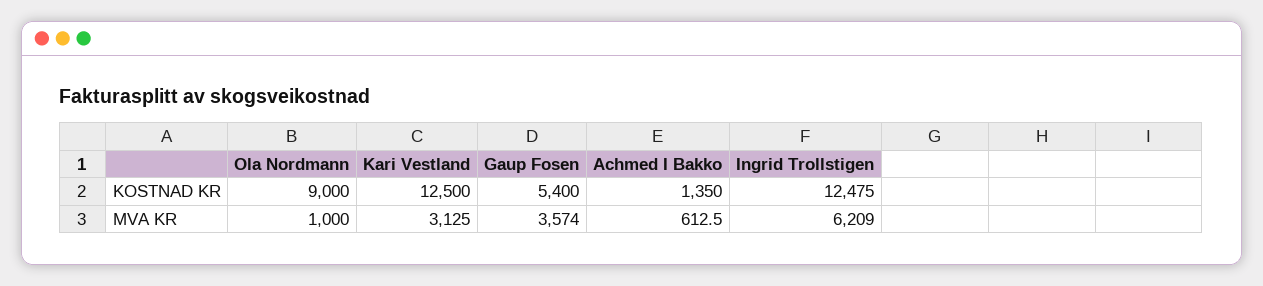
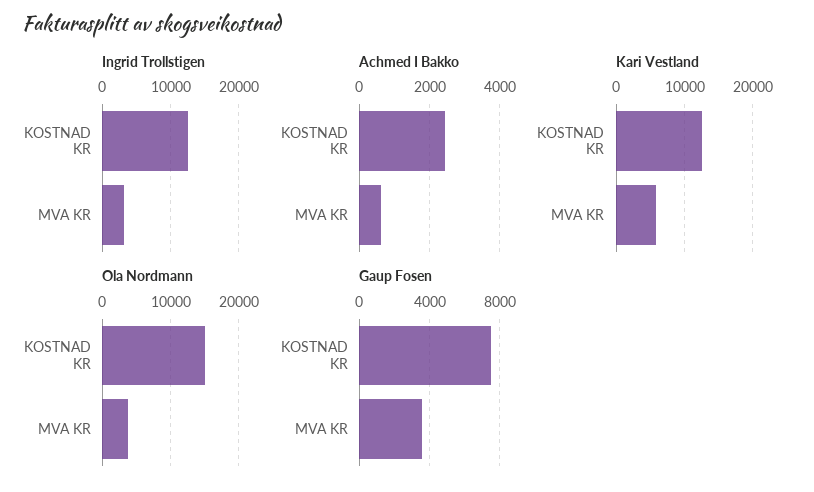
Ola Nordmann, KOSTNAD KR: 9000 -> 15000
Gaup Fosen, KOSTNAD KR: 5400 -> 7500
Achmed I Bakko, KOSTNAD KR: 1350 -> 2400
Ola Nordmann, MVA KR: 1000 -> 4000
Kari Vestland, MVA KR: 3125 -> 6000
Ingrid Trollstigen, MVA KR: 6209 -> 3000

